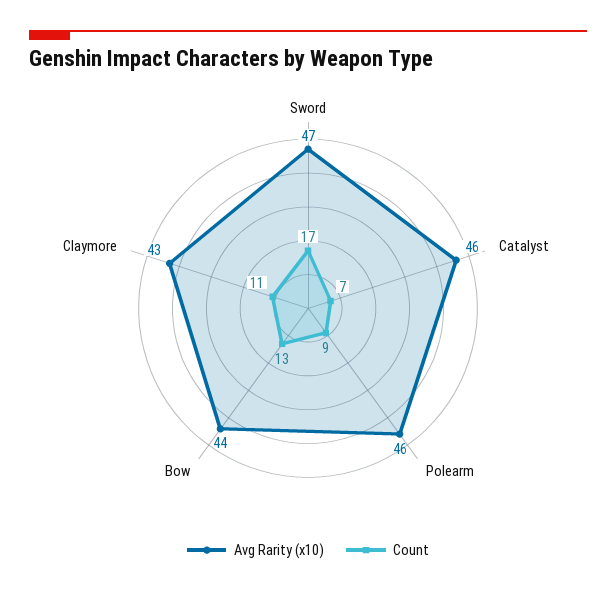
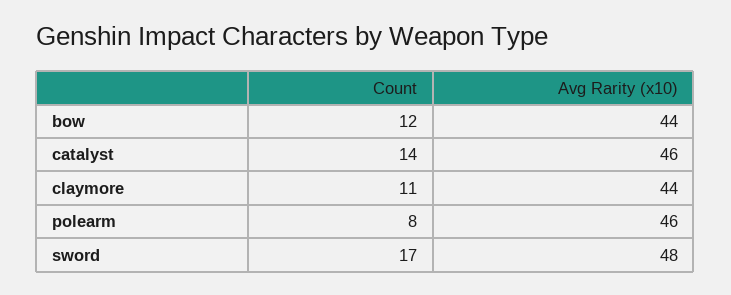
Avg Rarity (x10), Sword: 47 -> 48
Count, Catalyst: 7 -> 14
Count, Polearm: 9 -> 8
Count, Bow: 13 -> 12
Avg Rarity (x10), Claymore: 43 -> 44

